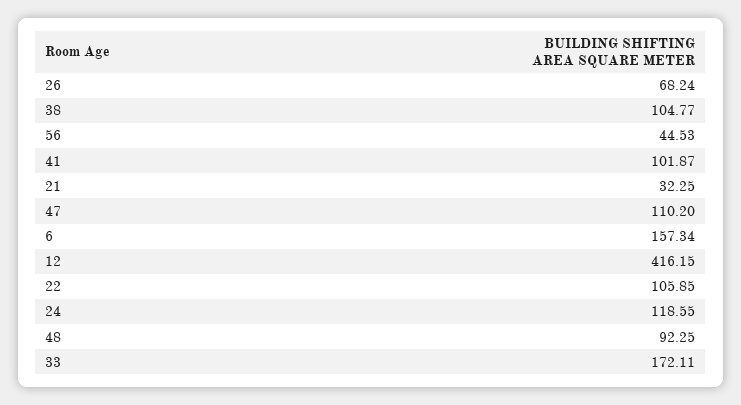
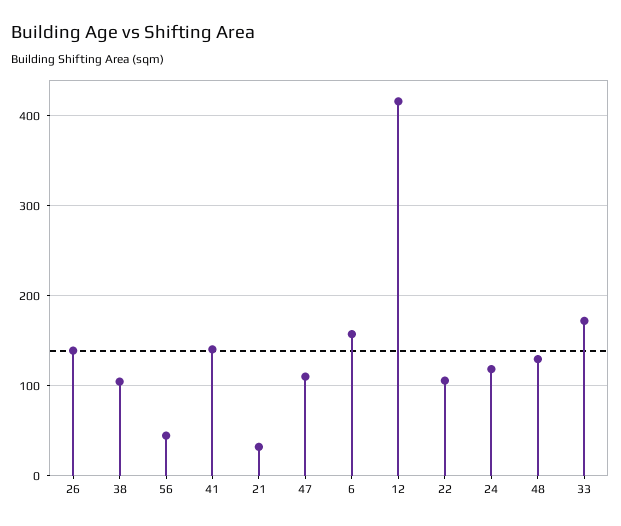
26: 68.24 -> 140
41: 101.87 -> 140
48: 92.25 -> 130

